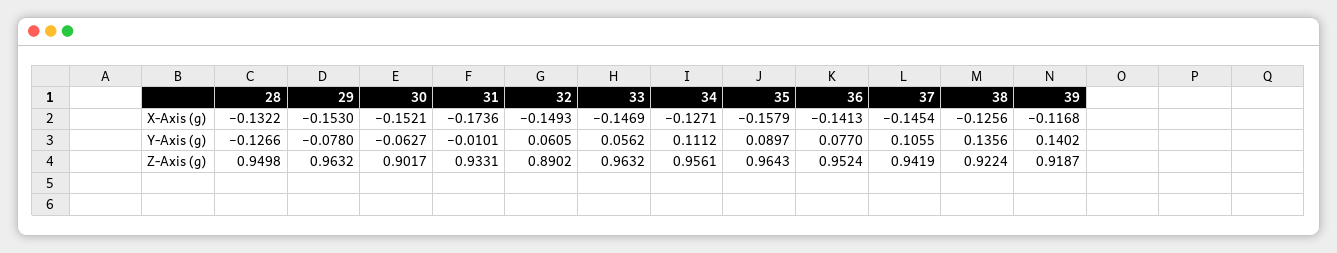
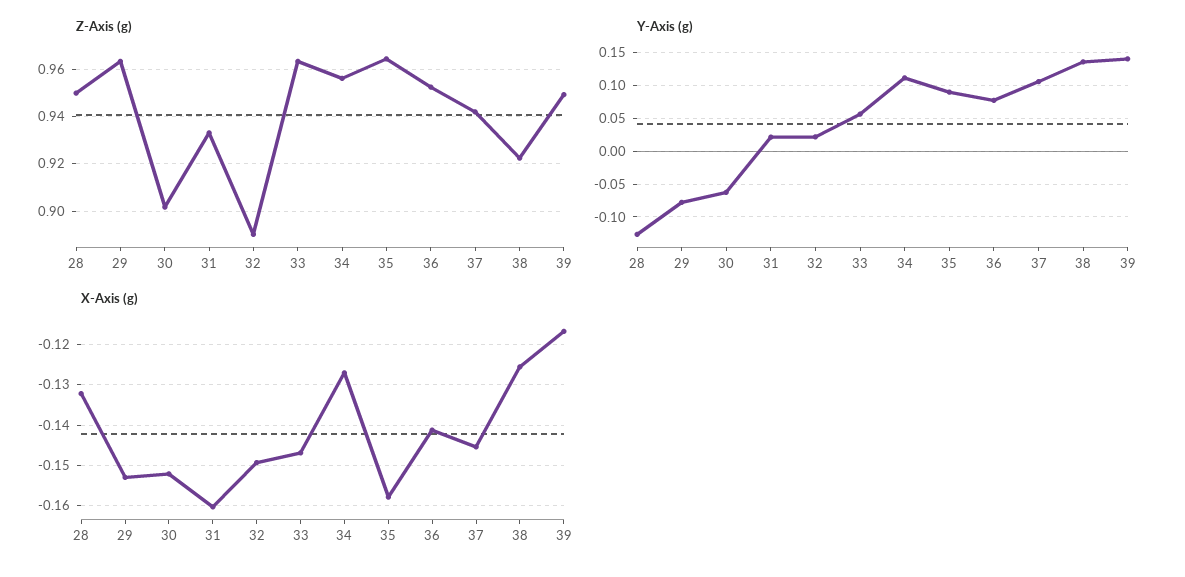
X-Axis (g), 31: -0.1736 -> -0.16
Y-Axis (g), 31: -0.0101 -> 0.02
Y-Axis (g), 32: 0.0605 -> 0.02
Z-Axis (g), 39: 0.9187 -> 0.95

